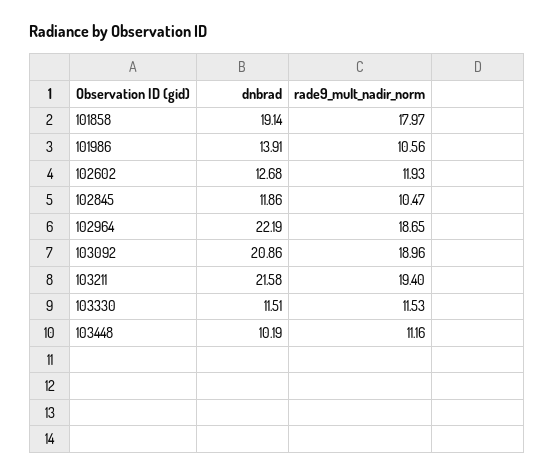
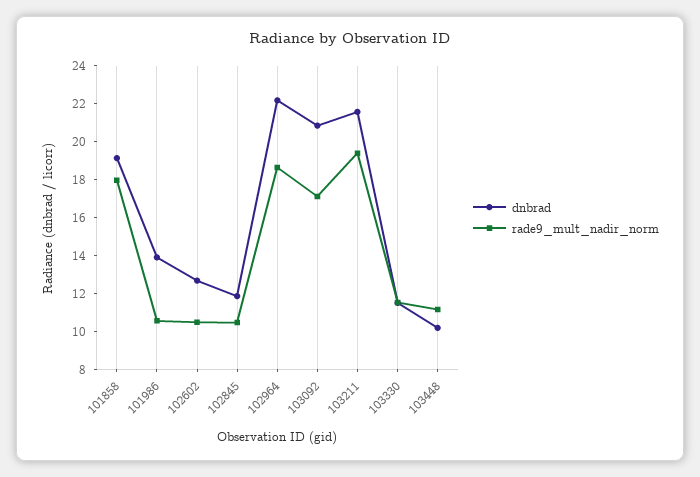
rade9_mult_nadir_norm, 102602: 11.93 -> 10.5
rade9_mult_nadir_norm, 103092: 18.96 -> 17

